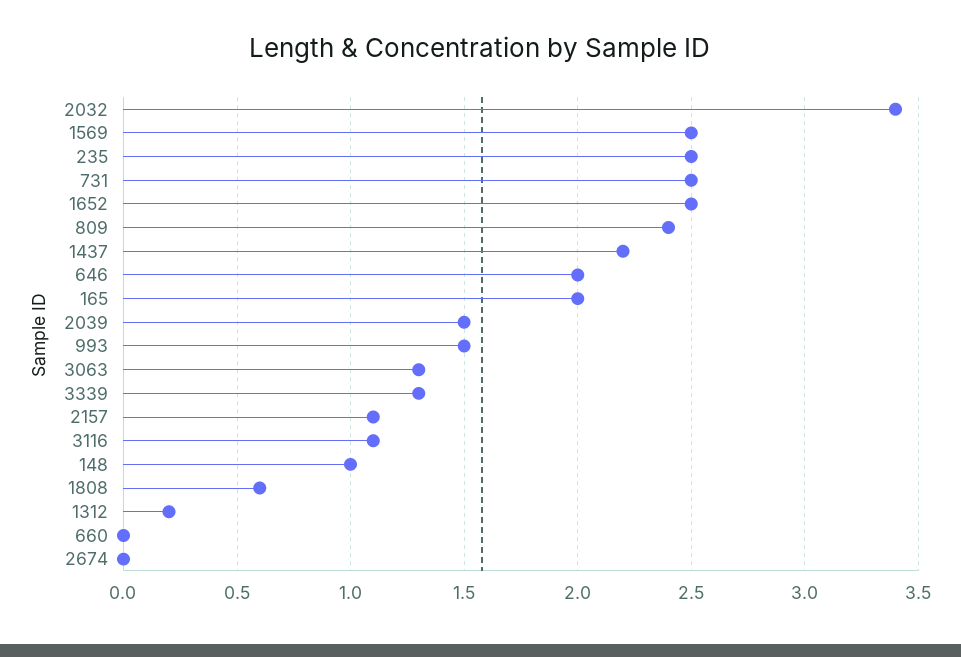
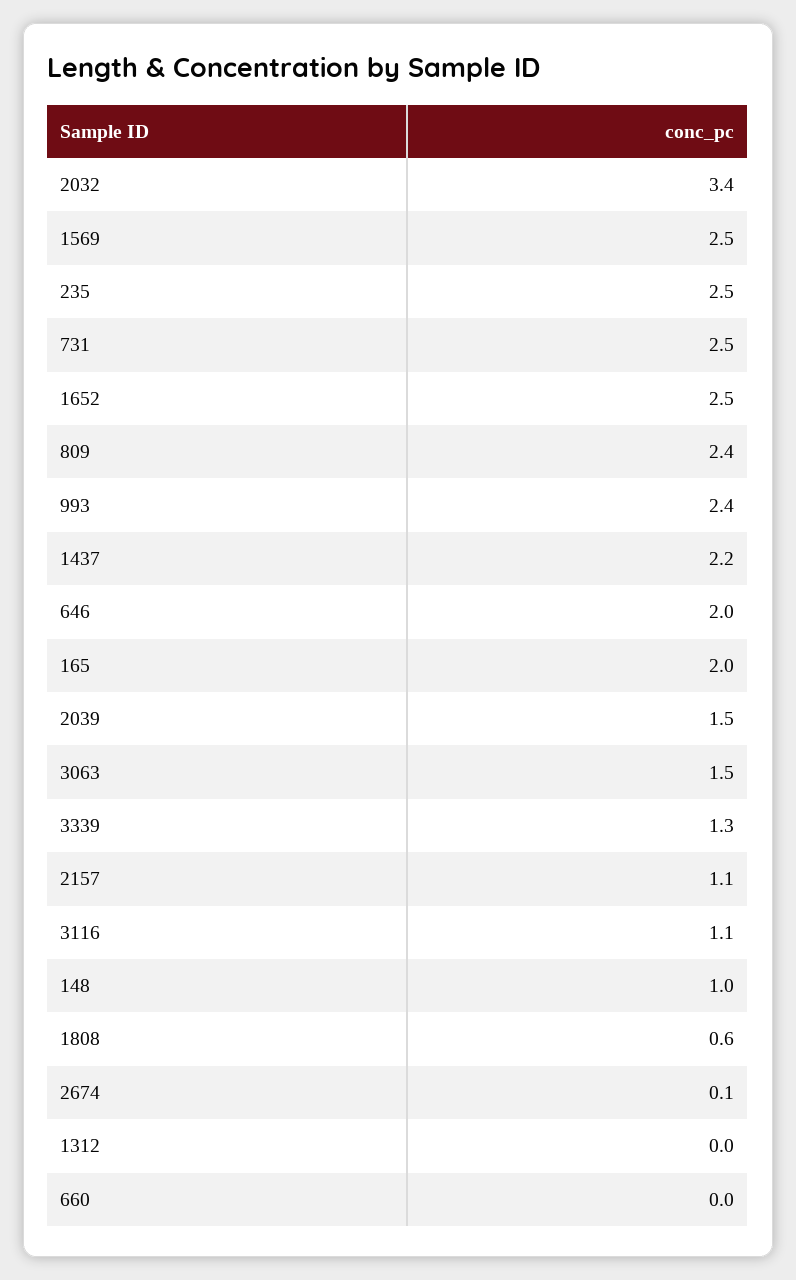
993: 1.5 -> 2.4
3063: 1.3 -> 1.5
1312: 0.2 -> 0
2674: 0 -> 0.1

